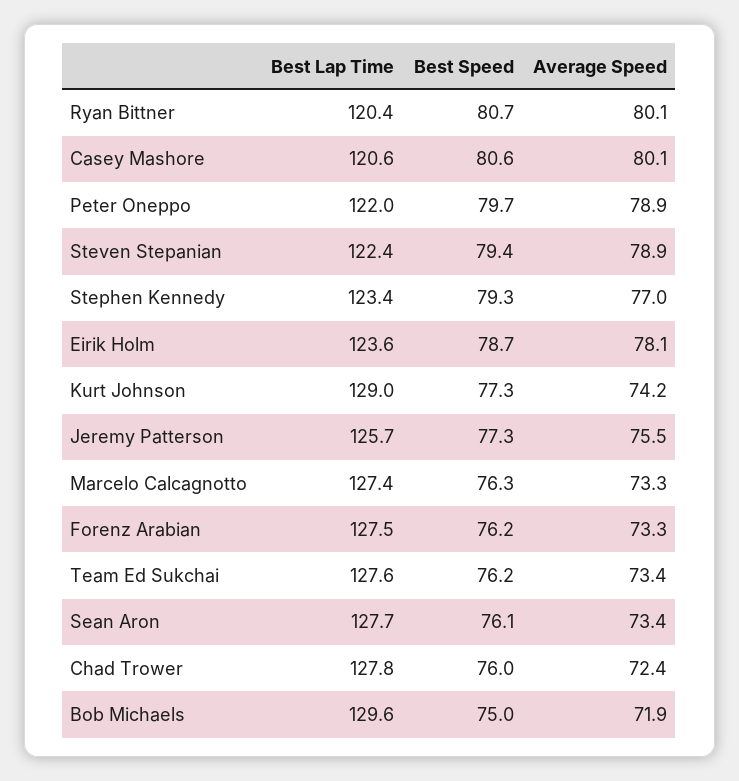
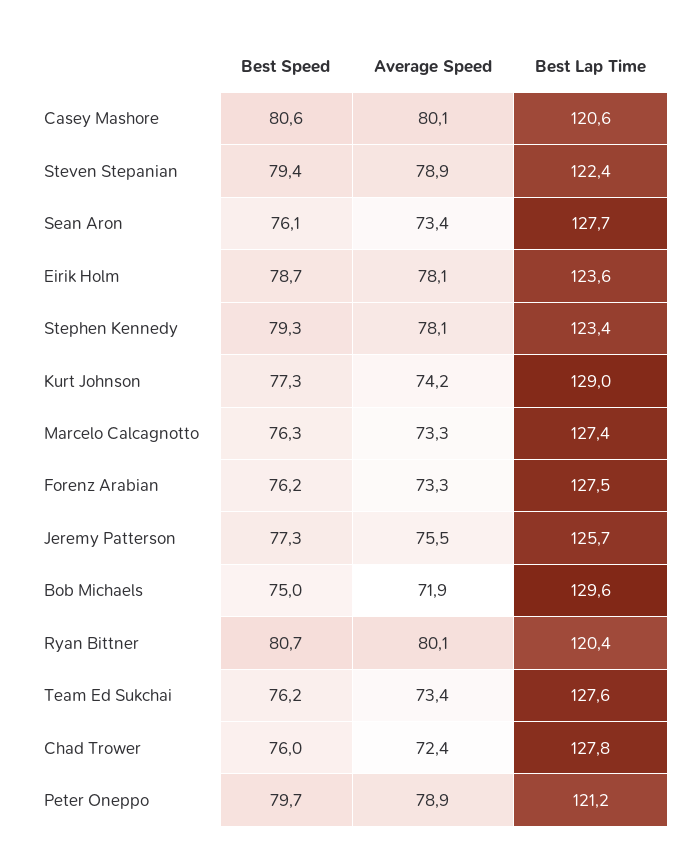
Best Lap Time, Peter Oneppo: 122 -> 121.2
Average Speed, Stephen Kennedy: 77 -> 78.1

